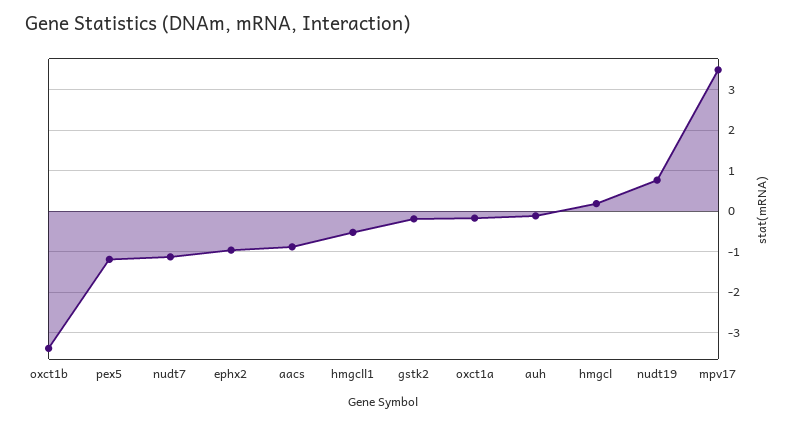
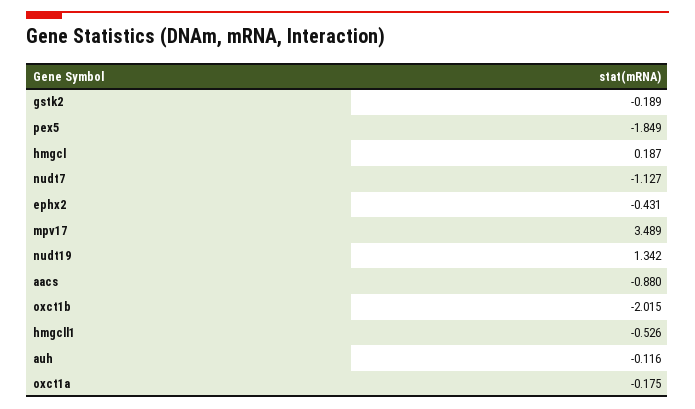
oxct1b: -3.4 -> -2.015
pex5: -1.2 -> -1.849
ephx2: -1 -> -0.431
nudt19: 0.8 -> 1.342

